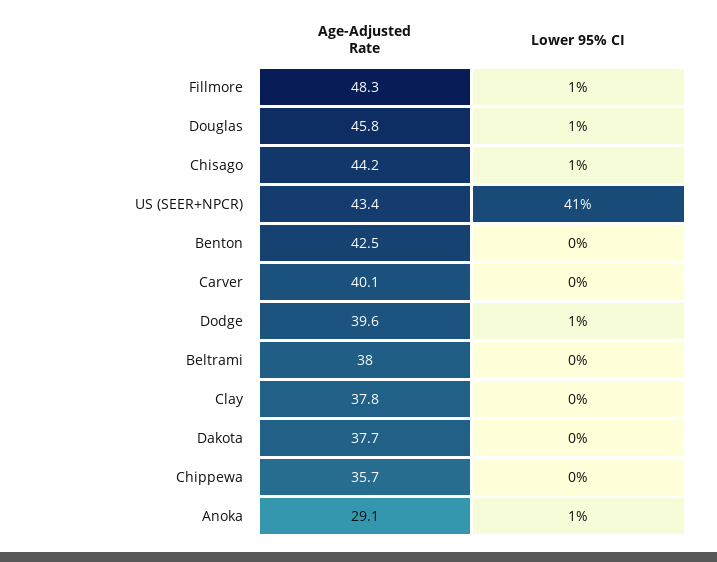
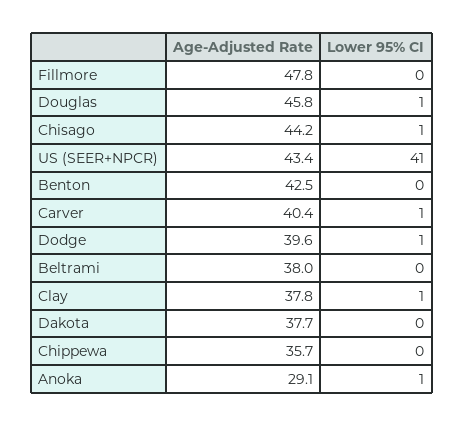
Age-Adjusted Rate, Fillmore: 48.3 -> 47.8
Lower 95% CI, Fillmore: 1 -> 0
Age-Adjusted Rate, Carver: 40.1 -> 40.4
Lower 95% CI, Carver: 0 -> 1
Lower 95% CI, Clay: 0 -> 1

